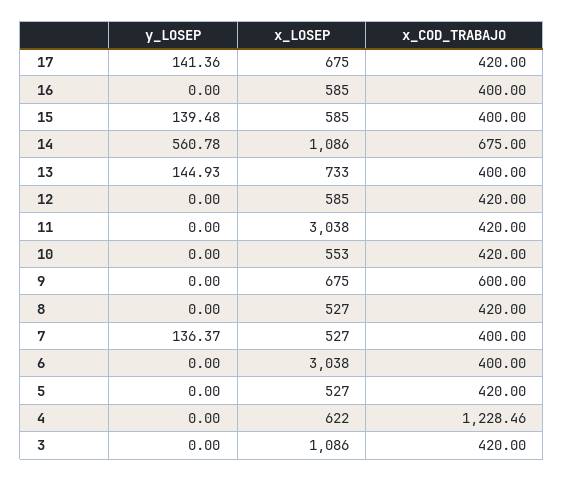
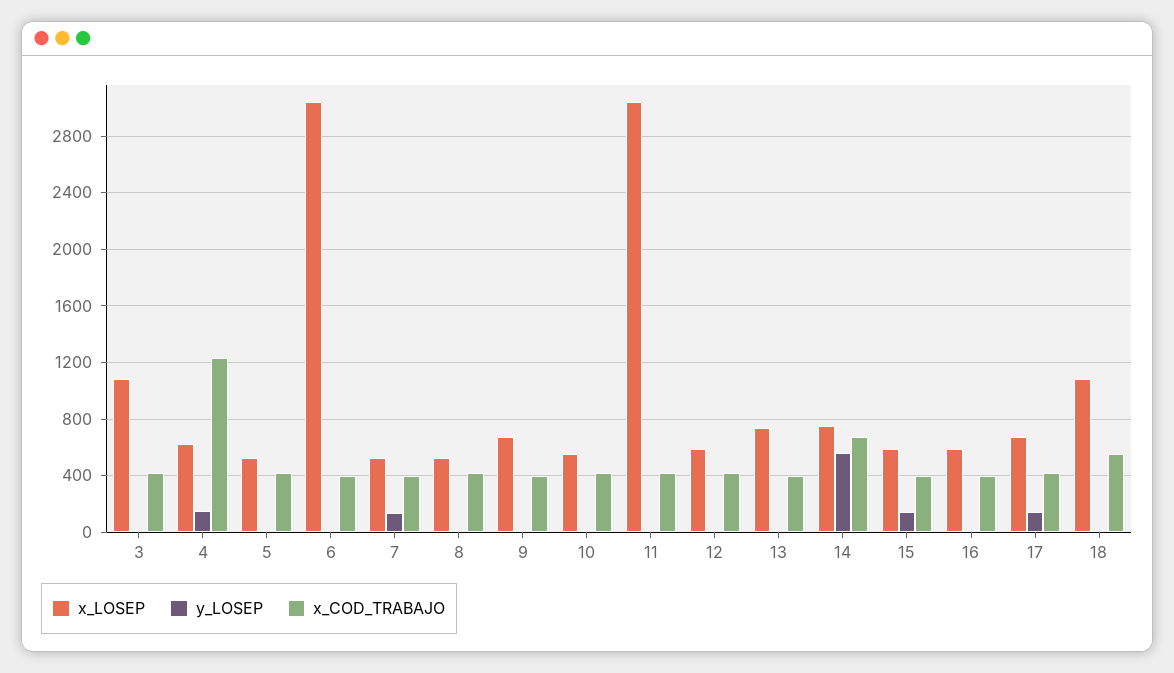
x_LOSEP, 14: 1086 -> 750
y_LOSEP, 13: 144.93 -> 0
x_COD_TRABAJO, 9: 600 -> 400
y_LOSEP, 4: 0 -> 150
x_LOSEP, 18: none -> 1100
y_LOSEP, 18: none -> 0
x_COD_TRABAJO, 18: none -> 550

